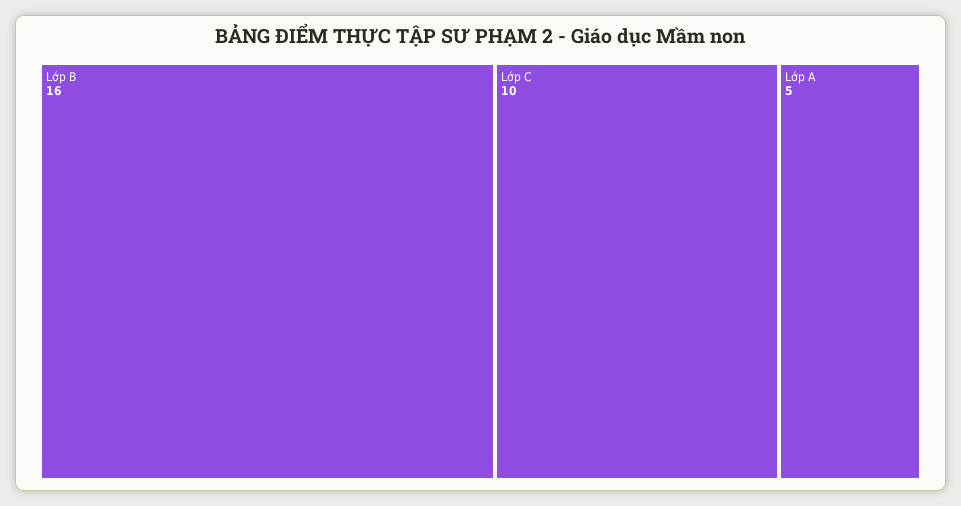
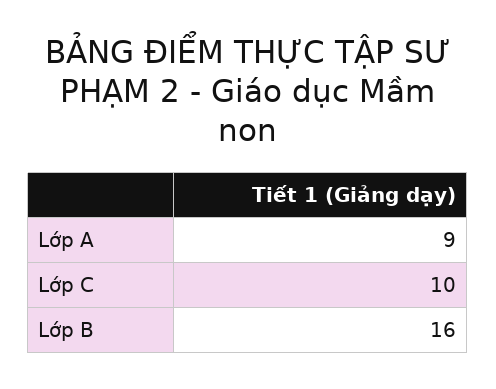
Lớp A: 5 -> 9

